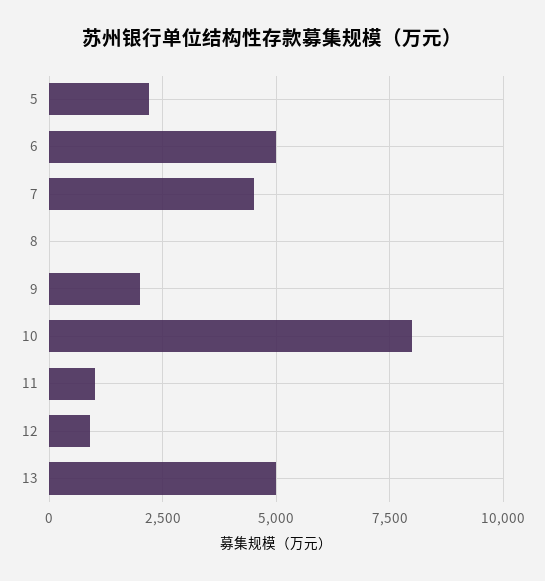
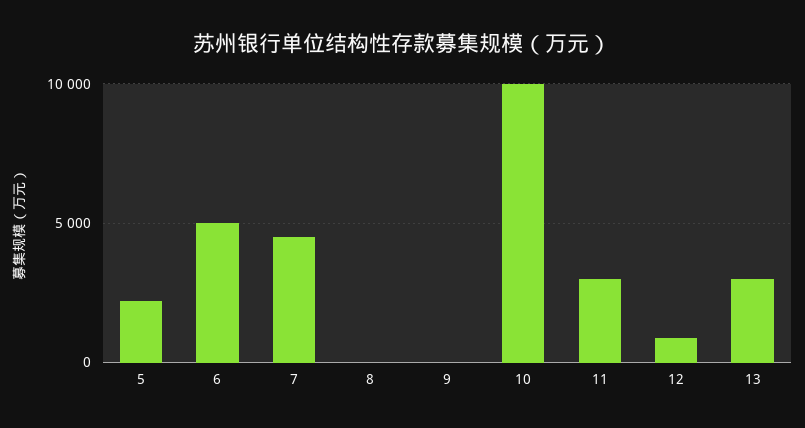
9: 2000 -> 0
10: 8000 -> 10000
11: 1000 -> 3000
13: 5000 -> 3000

